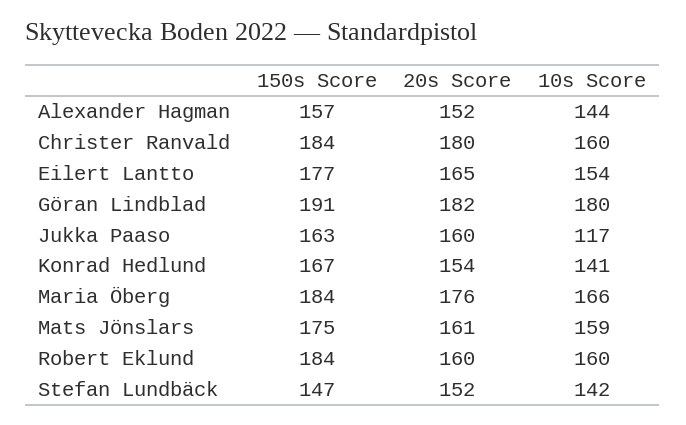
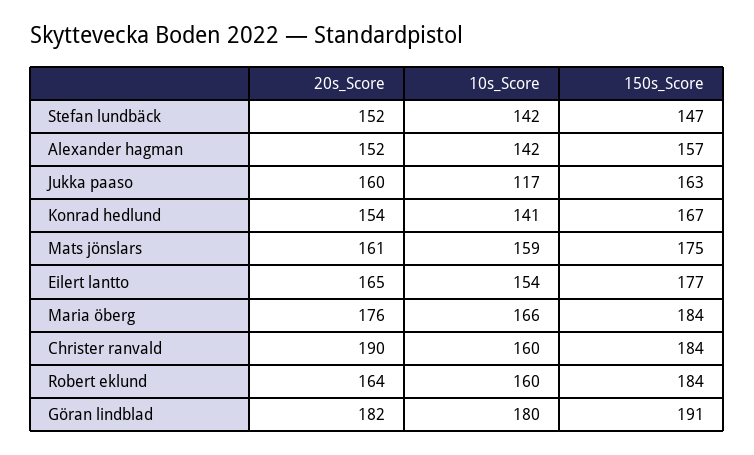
10s Score, Alexander Hagman: 144 -> 142
20s Score, Christer Ranvald: 180 -> 190
20s Score, Robert Eklund: 160 -> 164

